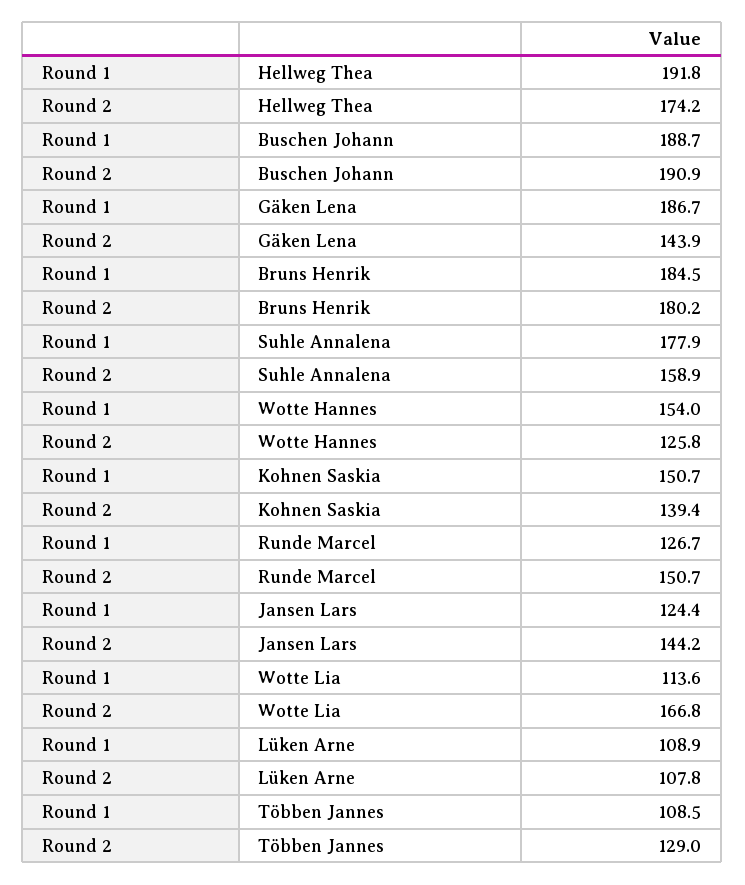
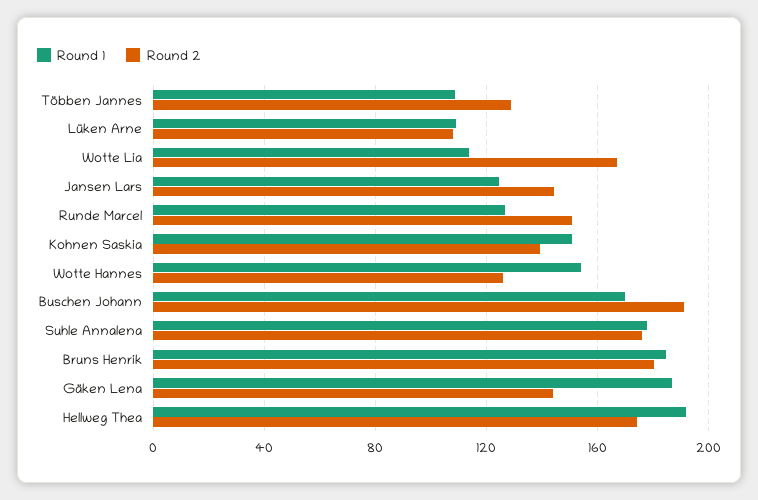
Round 1, Buschen Johann: 188.7 -> 170
Round 2, Suhle Annalena: 158.9 -> 175

